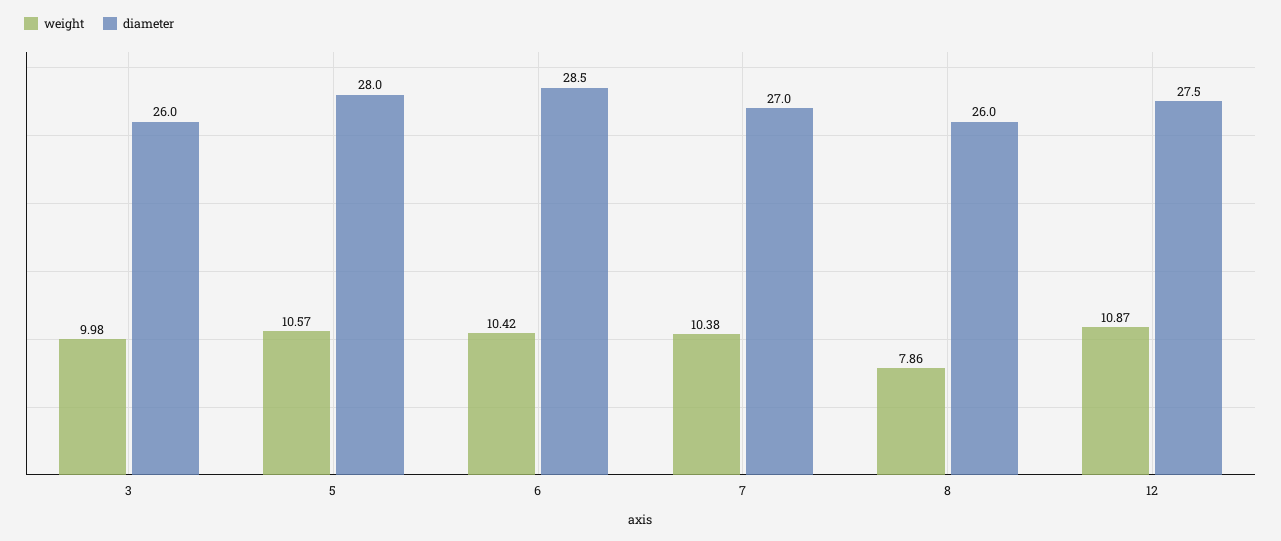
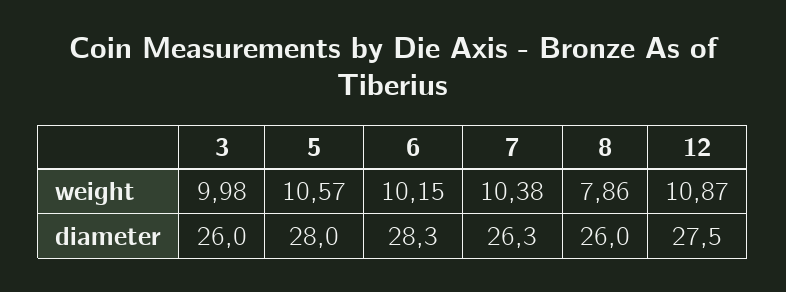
weight, 6: 10.42 -> 10.15
diameter, 6: 28.5 -> 28.3
diameter, 7: 27 -> 26.3

